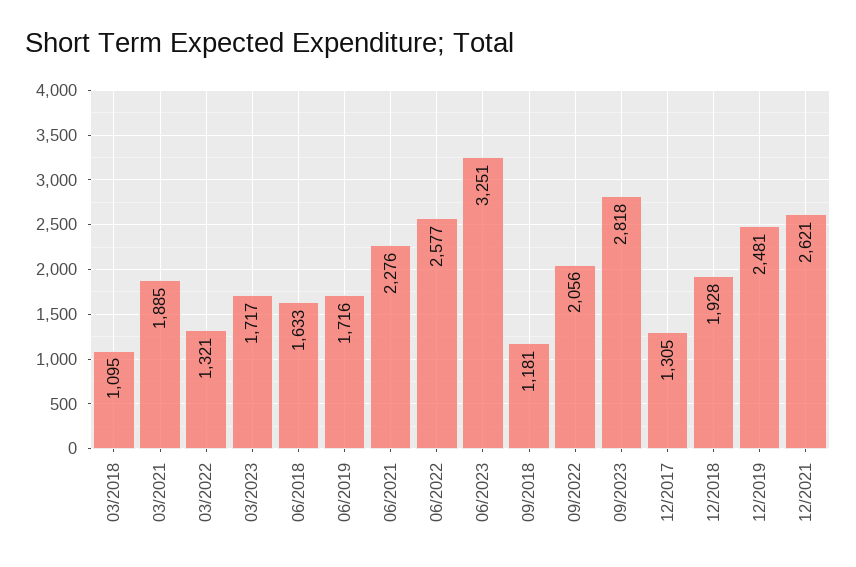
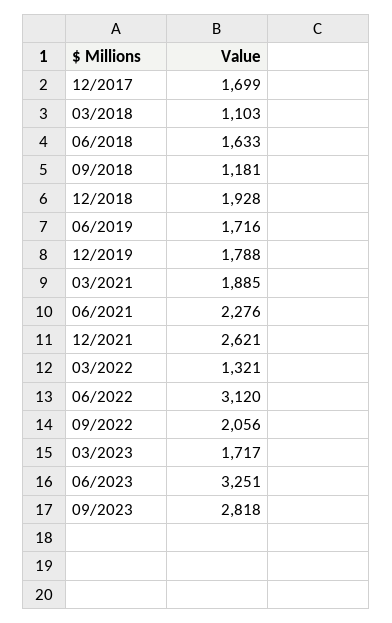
03/2018: 1095 -> 1103
06/2022: 2577 -> 3120
12/2017: 1305 -> 1699
12/2019: 2481 -> 1788

